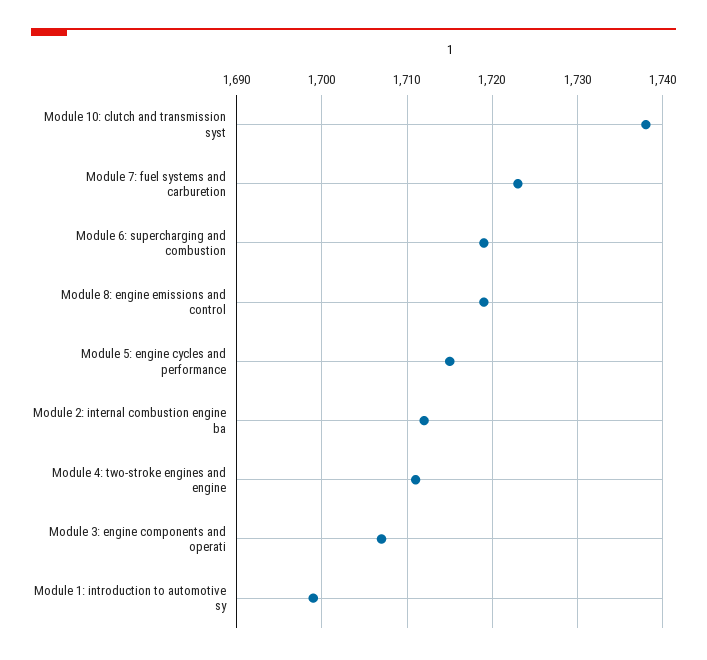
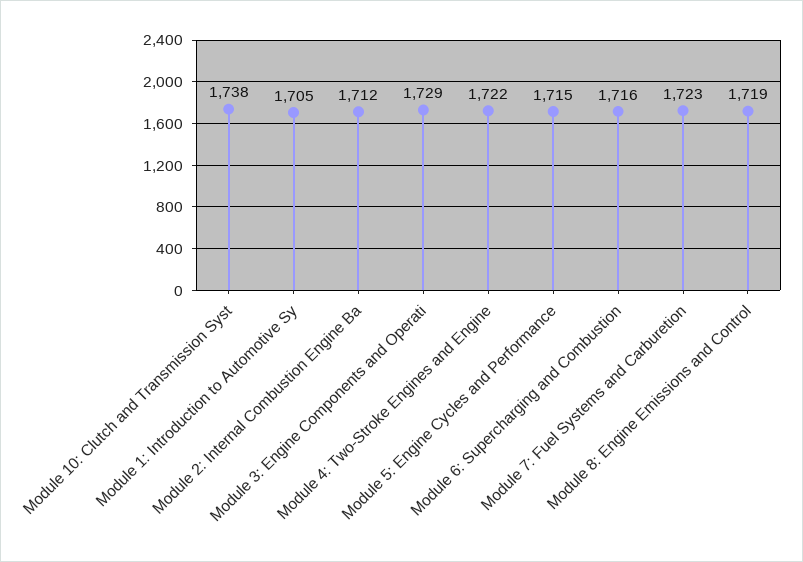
Module 6: supercharging and combustion: 1719 -> 1716
Module 4: two-stroke engines and engine: 1711 -> 1722
Module 3: engine components and operati: 1707 -> 1729
Module 1: introduction to automotive sy: 1699 -> 1705

